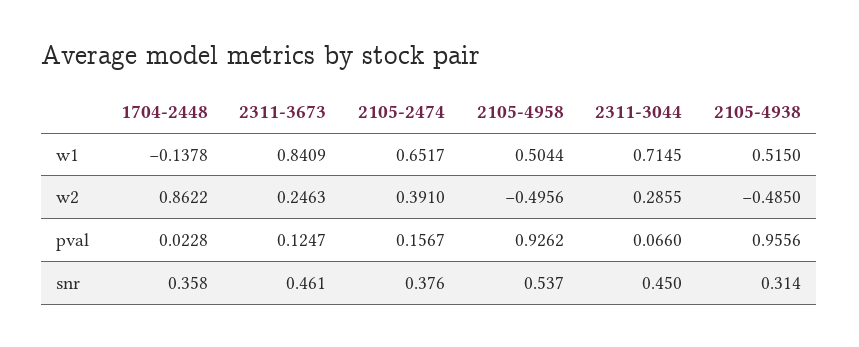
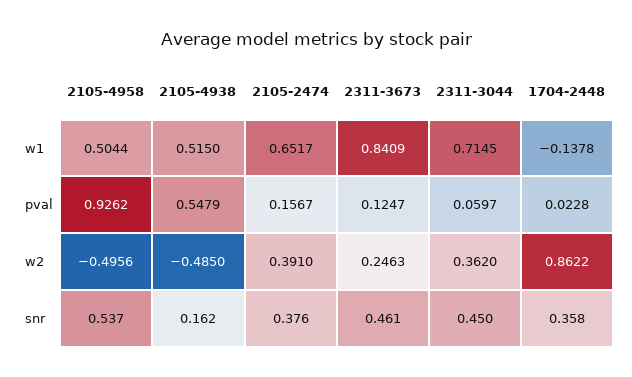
2311-3044, w2: 0.2855 -> 0.362
2311-3044, pval: 0.066 -> 0.0597
2105-4938, pval: 0.9556 -> 0.5479
2105-4938, snr: 0.314 -> 0.162

